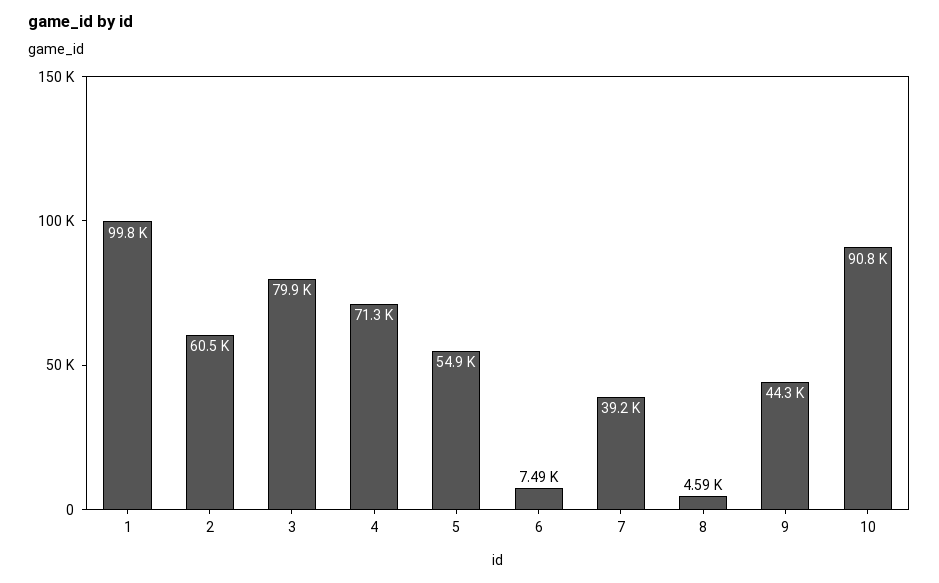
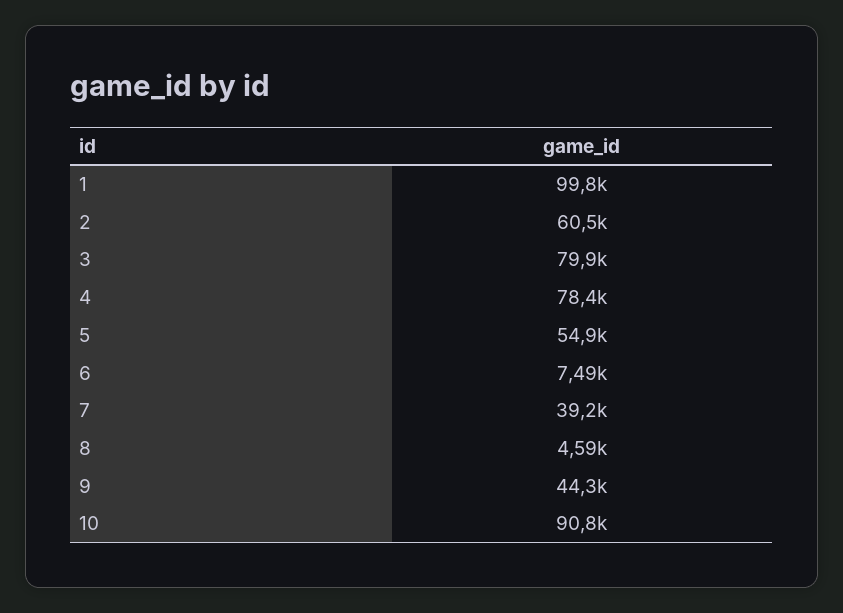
4: 71300 -> 78400

